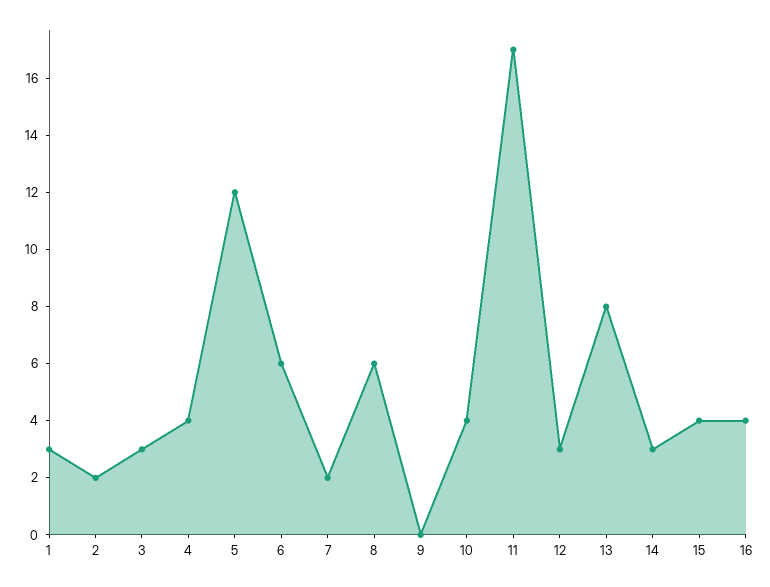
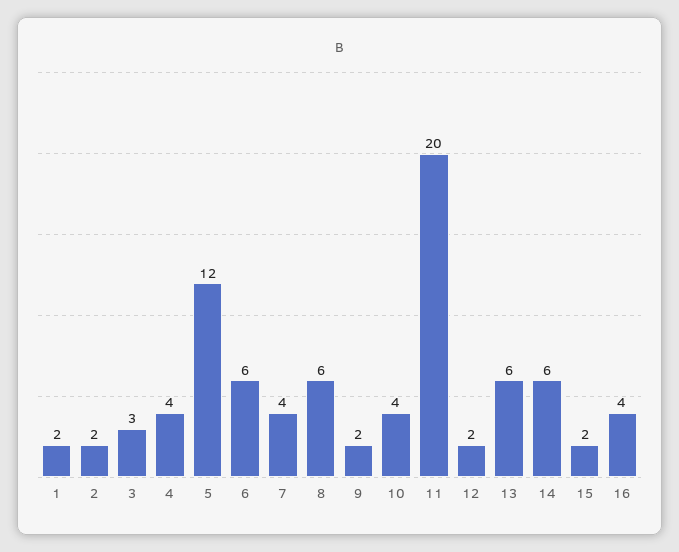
1: 3 -> 2
7: 2 -> 4
9: 0 -> 2
11: 17 -> 20
12: 3 -> 2
13: 8 -> 6
14: 3 -> 6
15: 4 -> 2

